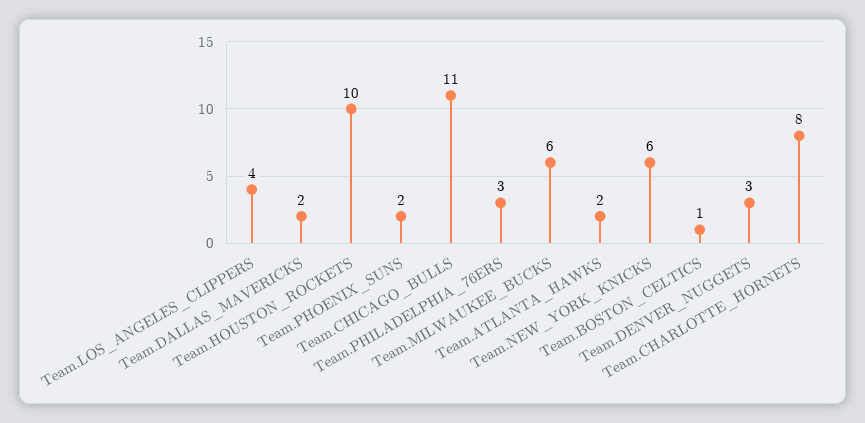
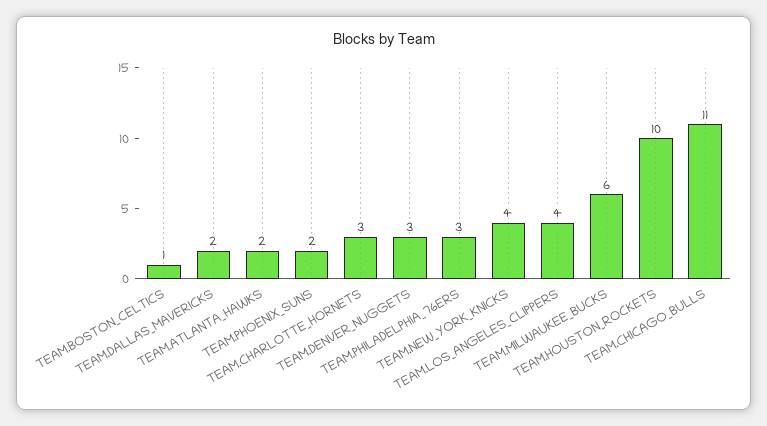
Team.NEW_YORK_KNICKS: 6 -> 4
Team.CHARLOTTE_HORNETS: 8 -> 3

